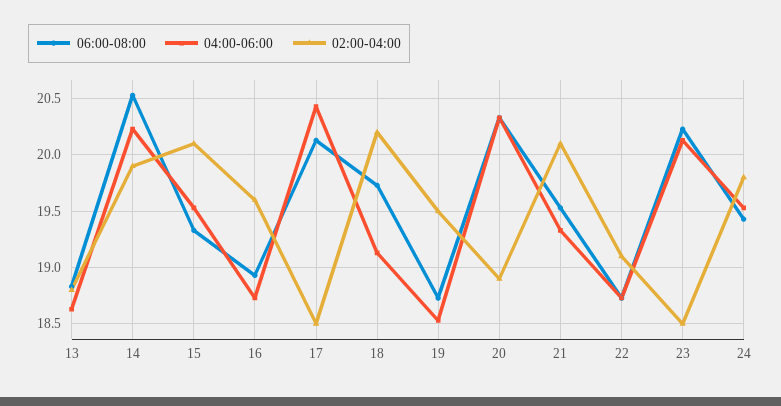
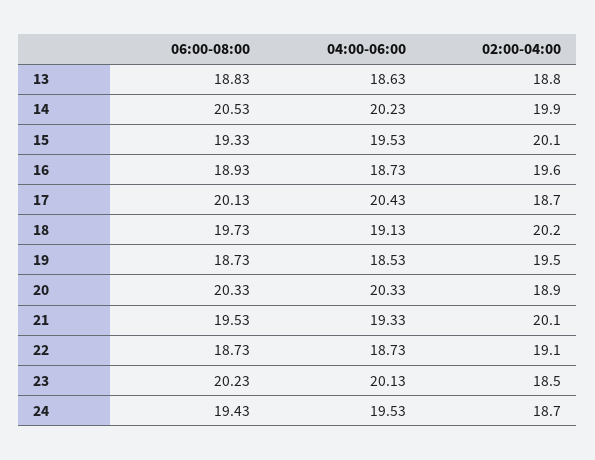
02:00-04:00, 17: 18.5 -> 18.7
02:00-04:00, 24: 19.8 -> 18.7

